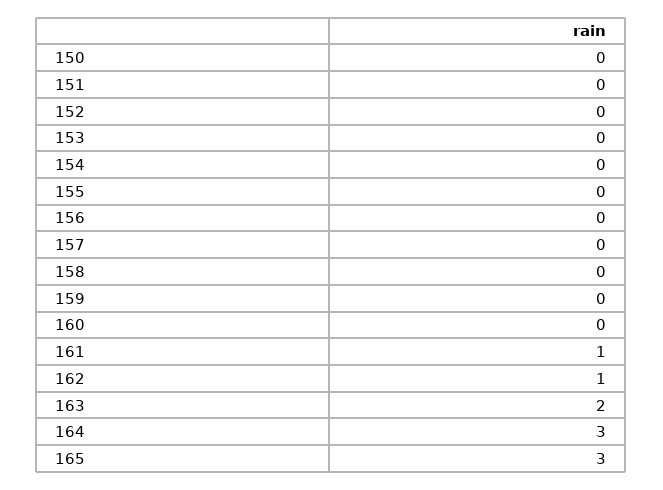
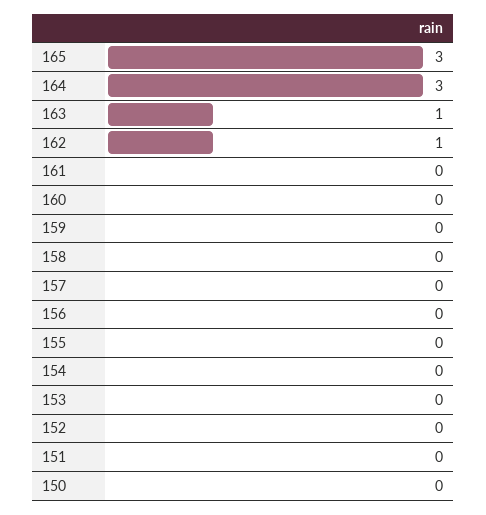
161: 1 -> 0
163: 2 -> 1

